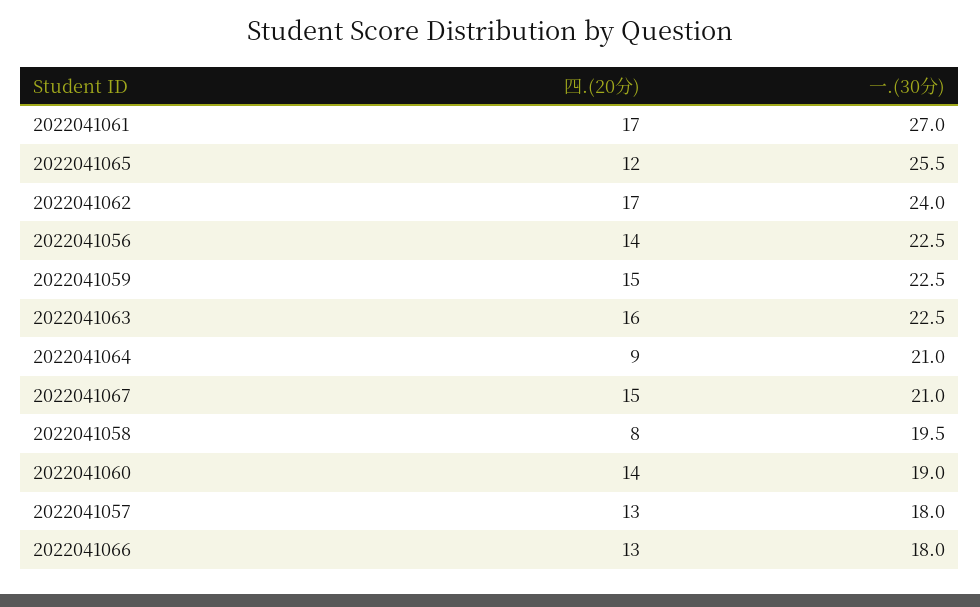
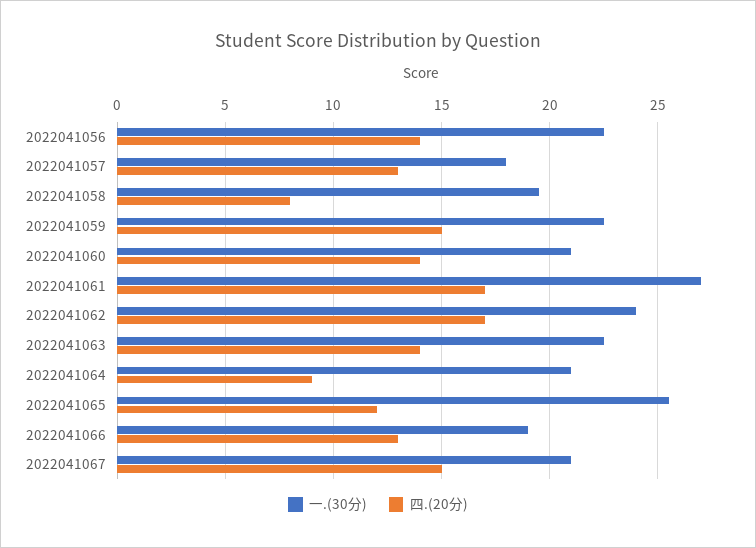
四.(20分), 2022041063: 16 -> 14
一.(30分), 2022041060: 19 -> 21
一.(30分), 2022041066: 18 -> 19

